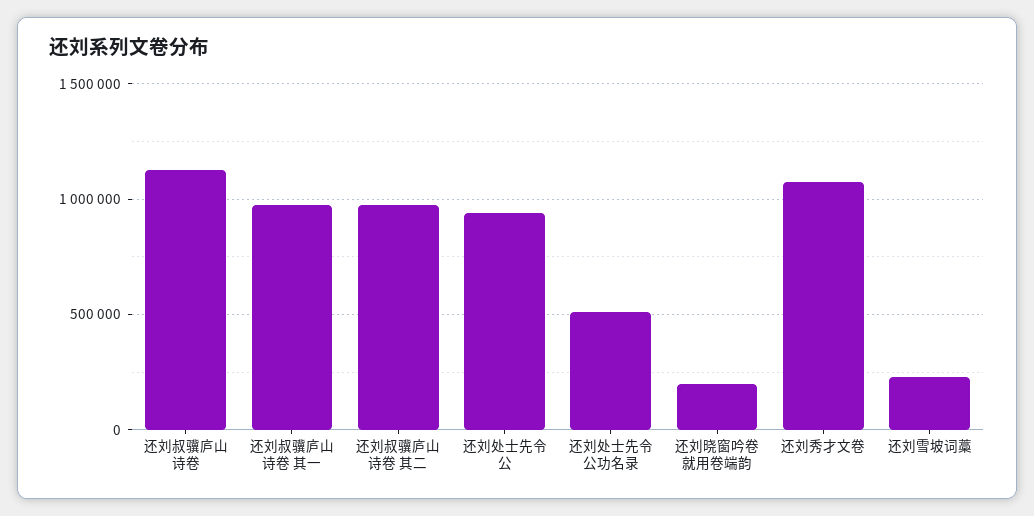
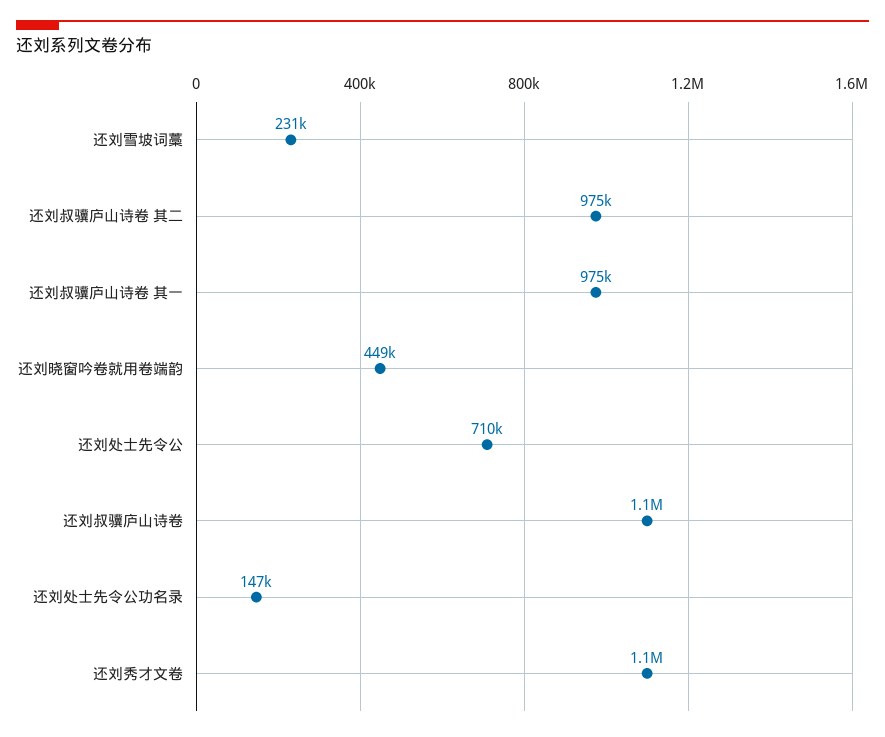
还刘处士先令公: 950000 -> 710000
还刘处士先令公功名录: 500000 -> 147000
还刘晓窗吟卷就用卷端韵: 200000 -> 449000

